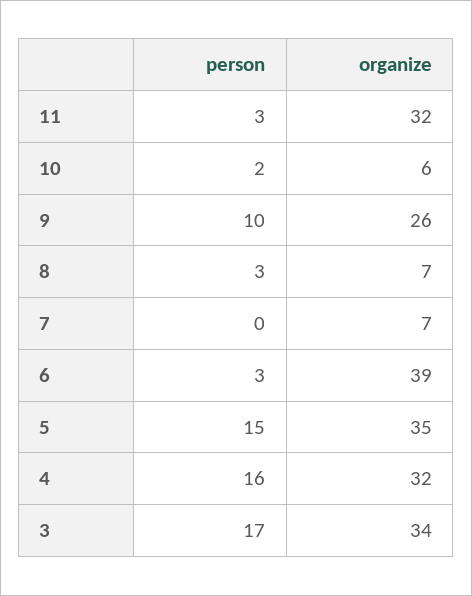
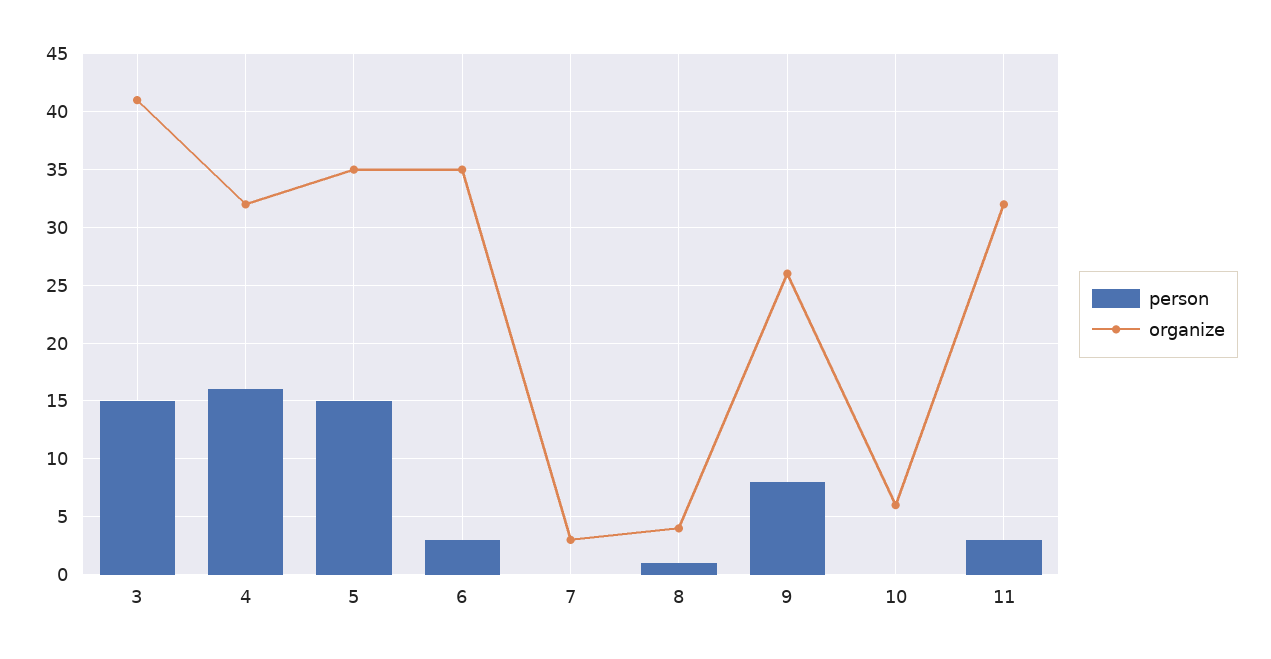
person, 10: 2 -> 0
person, 9: 10 -> 8
person, 8: 3 -> 1
organize, 8: 7 -> 4
organize, 7: 7 -> 3
organize, 6: 39 -> 35
person, 3: 17 -> 15
organize, 3: 34 -> 41

